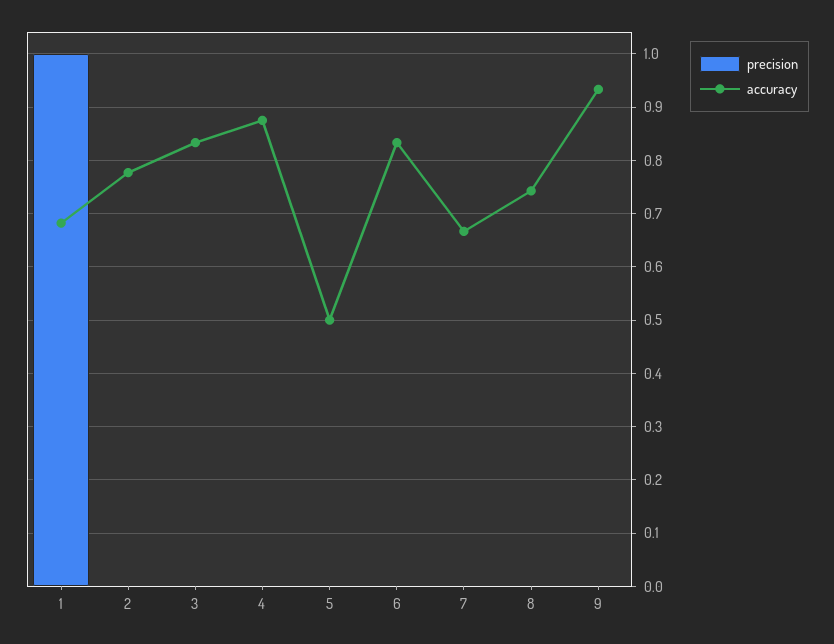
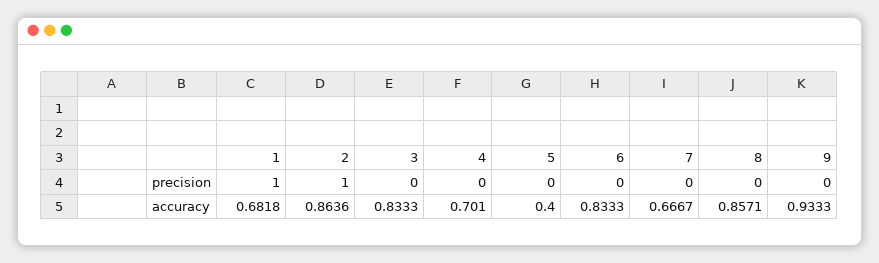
precision, 2: 0 -> 1
accuracy, 2: 0.78 -> 0.8636
accuracy, 4: 0.88 -> 0.701
accuracy, 5: 0.5 -> 0.4
accuracy, 8: 0.74 -> 0.8571

